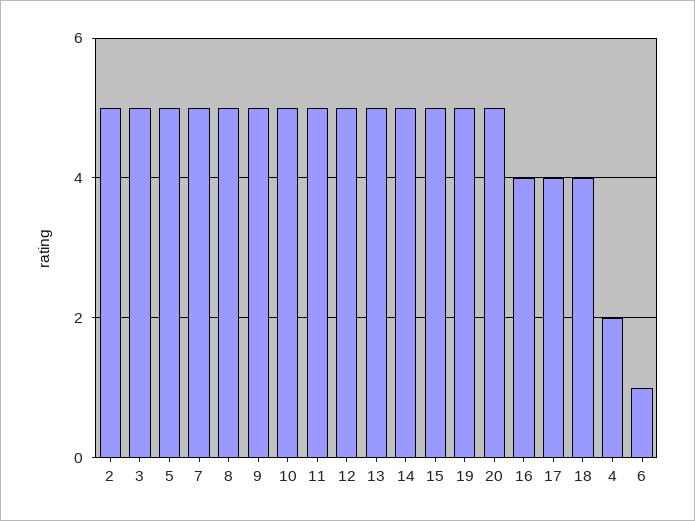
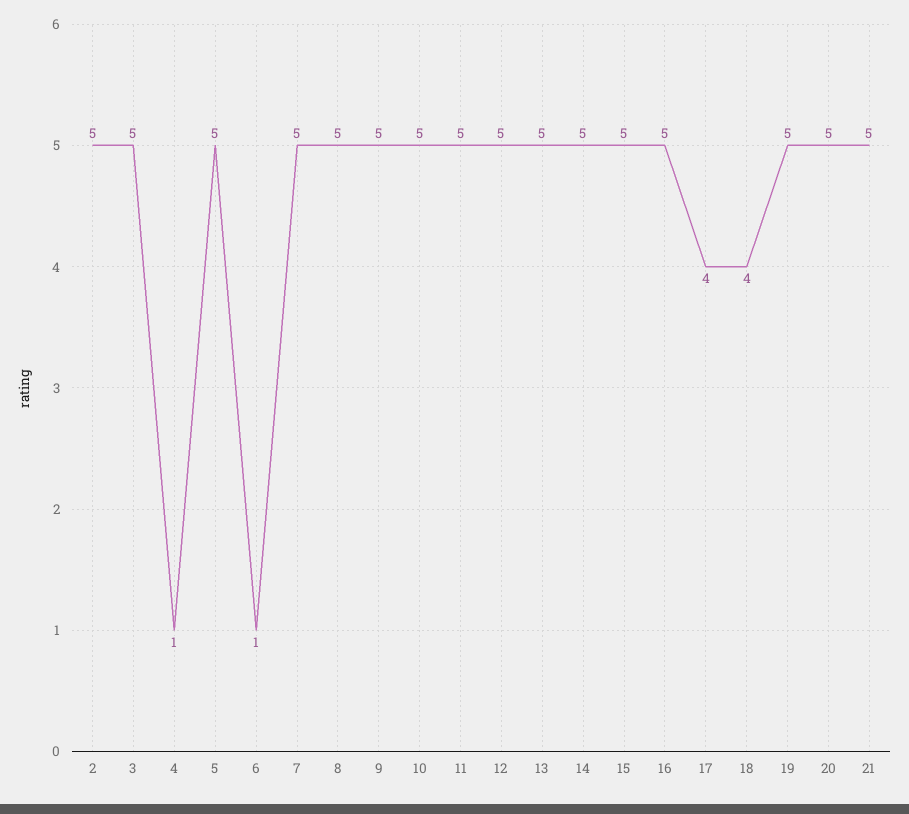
16: 4 -> 5
4: 2 -> 1
21: none -> 5

